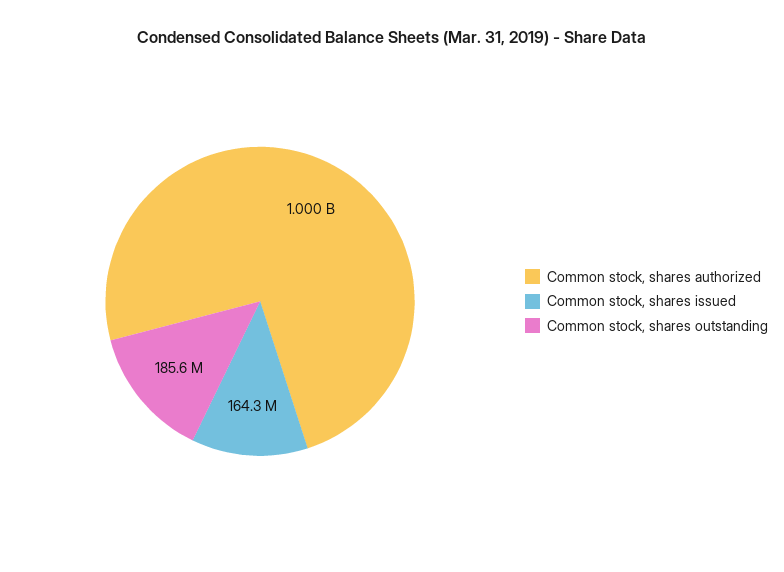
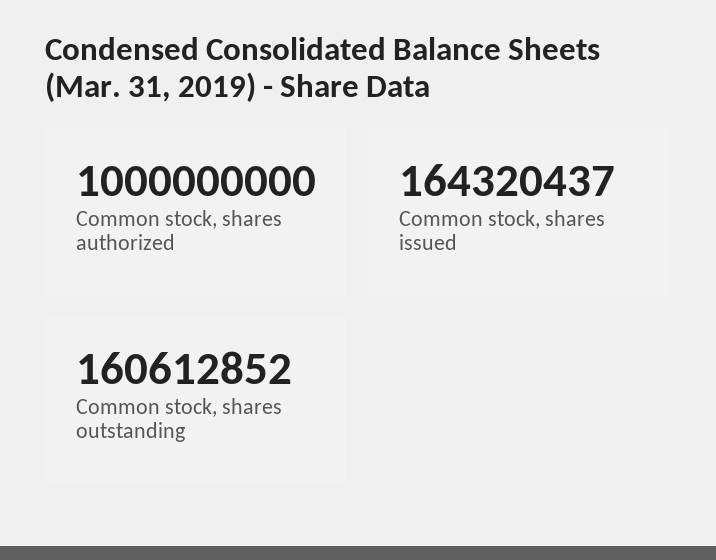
Common stock, shares outstanding: 185600000 -> 160612852

